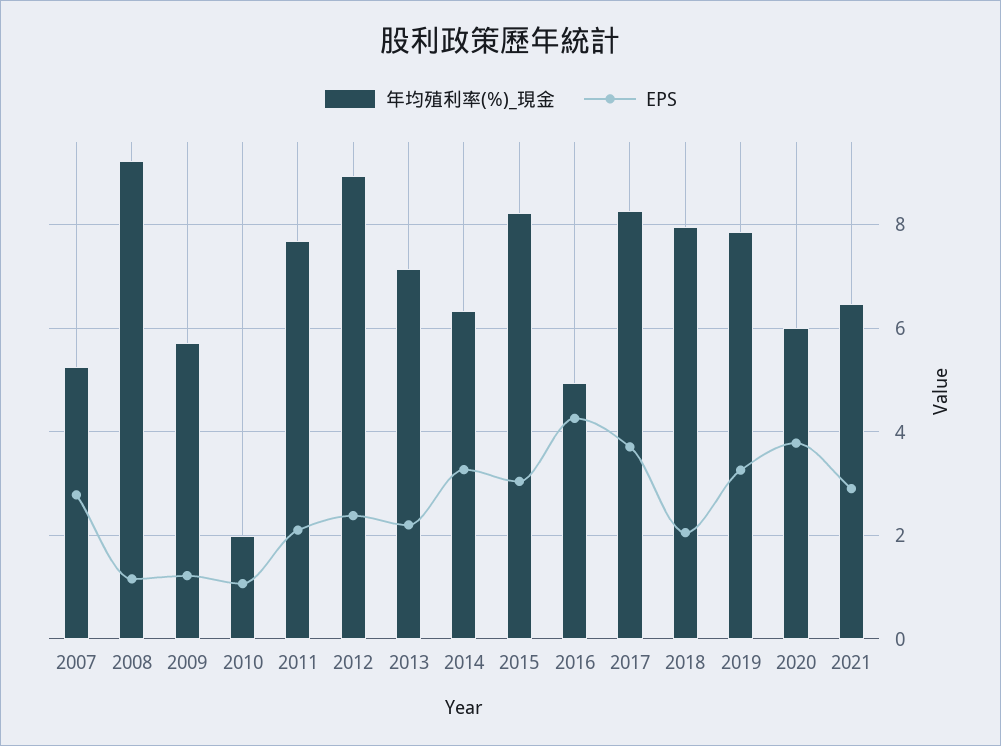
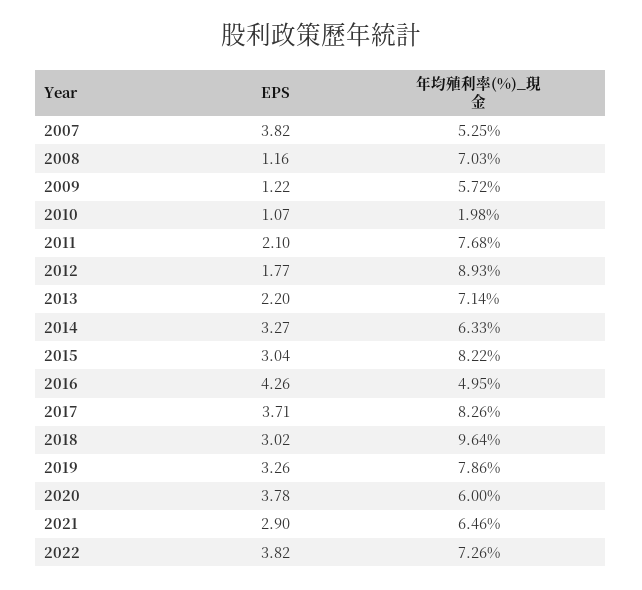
EPS, 2007: 2.8 -> 3.82
年均殖利率(%)_現金, 2008: 9.2 -> 7.03
EPS, 2012: 2.4 -> 1.77
年均殖利率(%)_現金, 2018: 8 -> 9.64
EPS, 2018: 2 -> 3.02
EPS, 2022: none -> 3.82
年均殖利率(%)_現金, 2022: none -> 7.26

